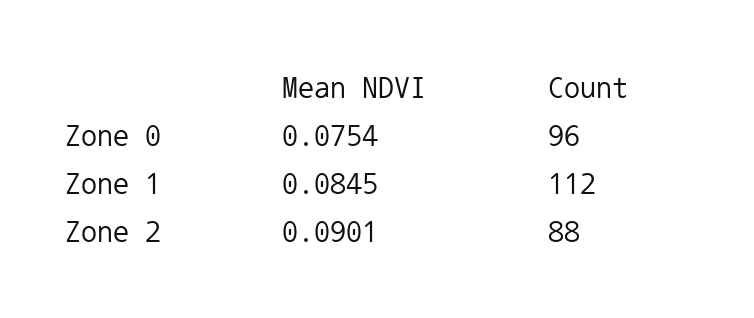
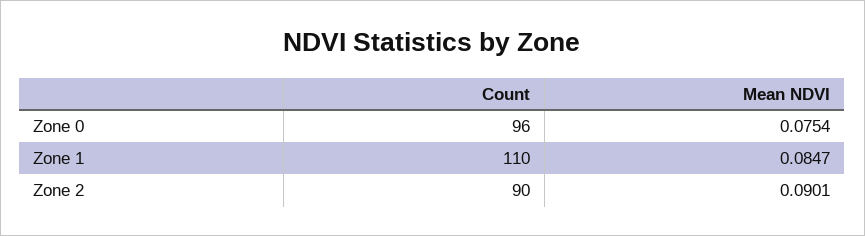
Mean NDVI, Zone 1: 0.0845 -> 0.0847
Count, Zone 1: 112 -> 110
Count, Zone 2: 88 -> 90

